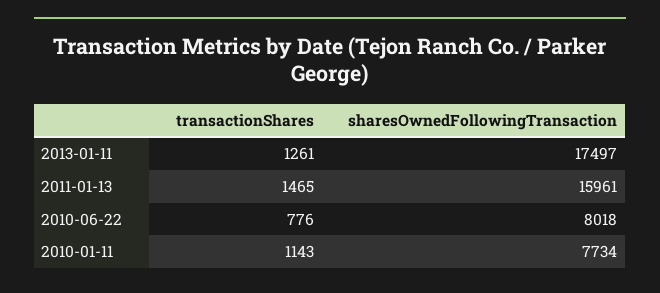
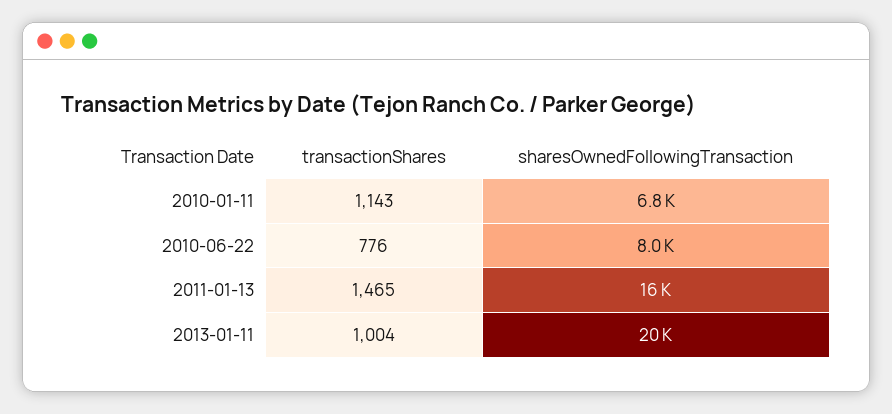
transactionShares, 2013-01-11: 1261 -> 1004
sharesOwnedFollowingTransaction, 2013-01-11: 17497 -> 20000
sharesOwnedFollowingTransaction, 2010-01-11: 7734 -> 6800

